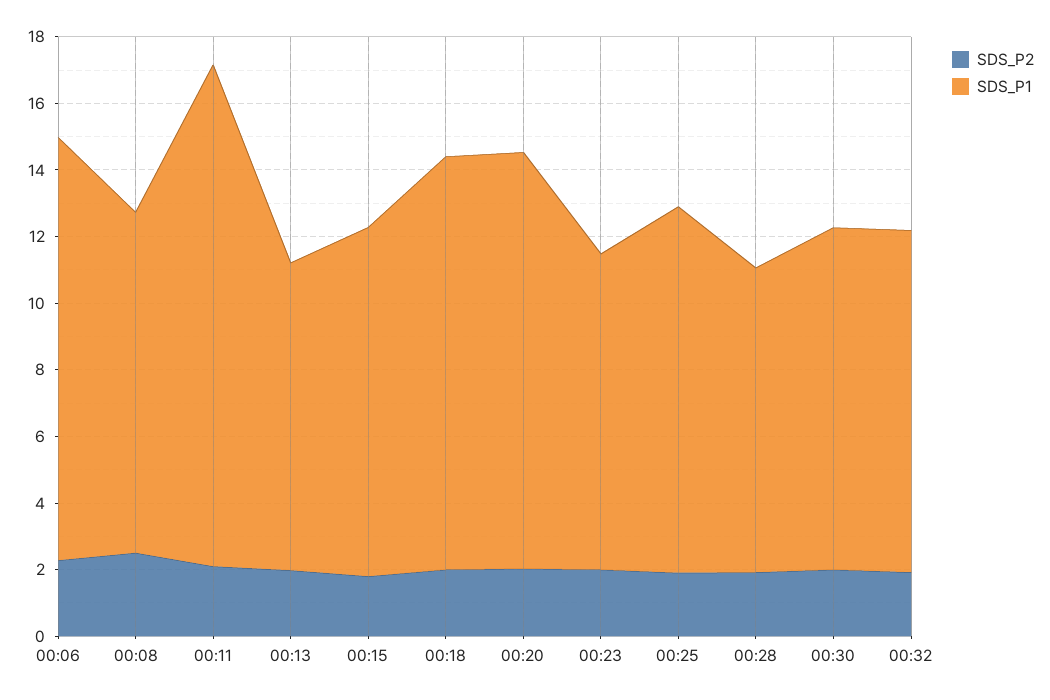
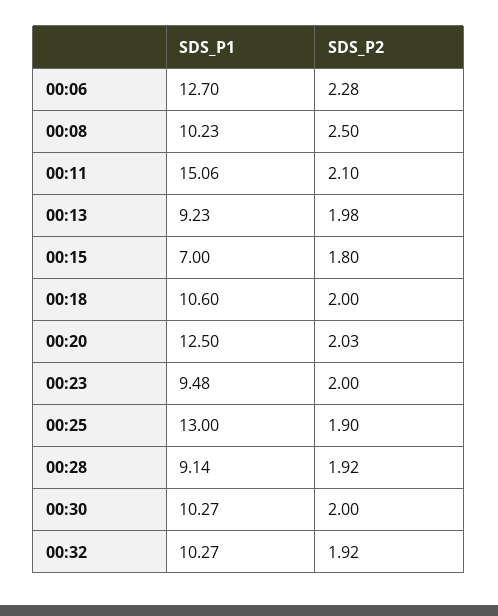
SDS_P1, 00:15: 10.5 -> 7
SDS_P1, 00:18: 12.5 -> 10.6
SDS_P1, 00:25: 11 -> 13

